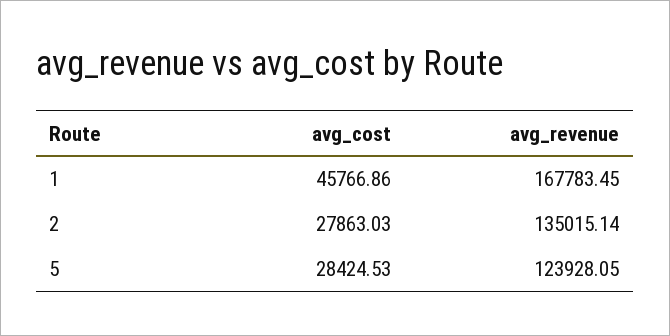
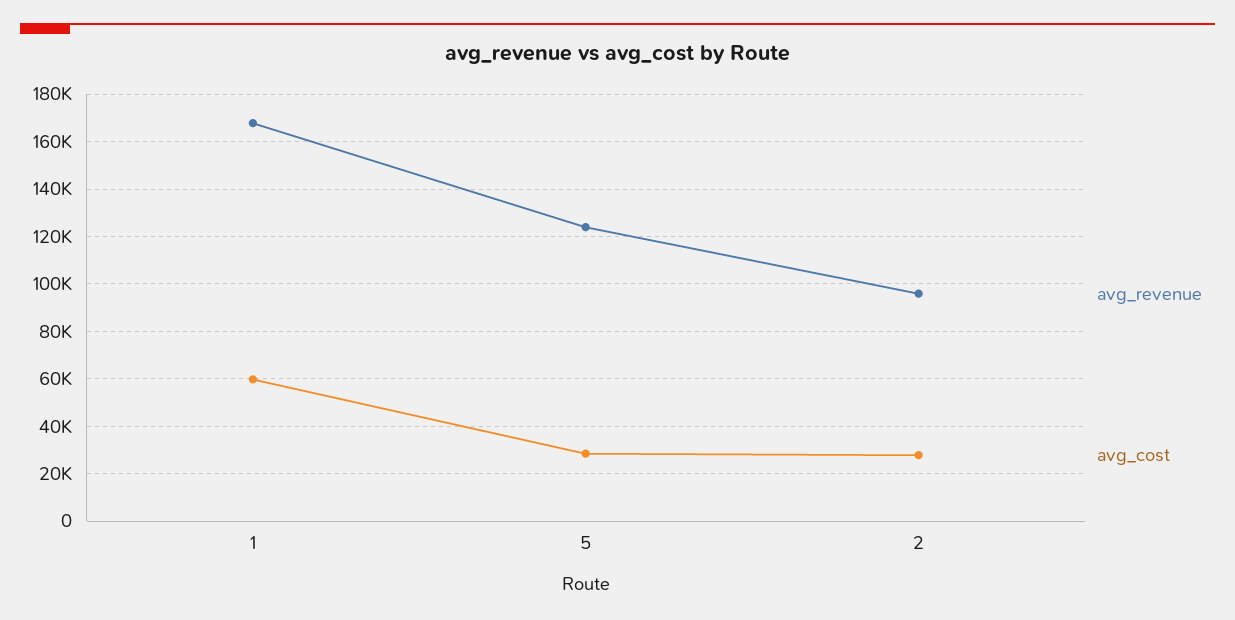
avg_cost, 1: 45766.86 -> 60000
avg_revenue, 2: 135015.14 -> 95000

